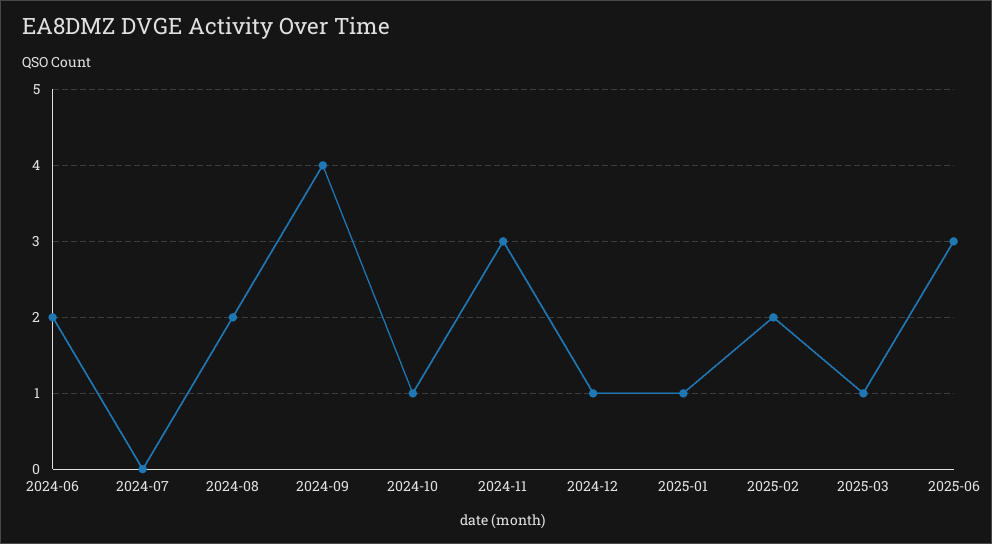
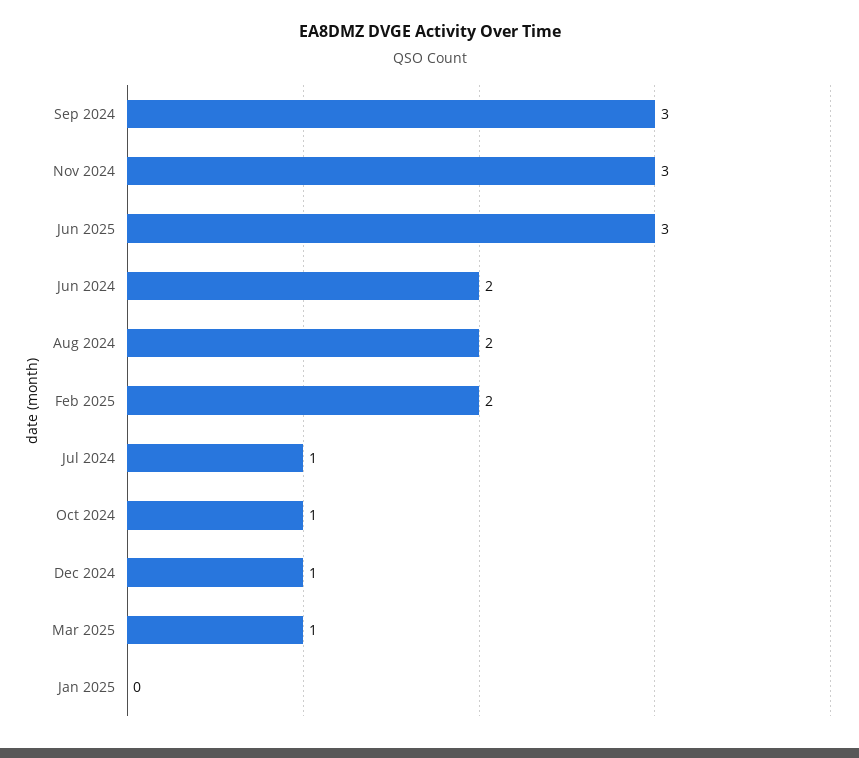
2024-07: 0 -> 1
2024-09: 4 -> 3
2025-01: 1 -> 0

